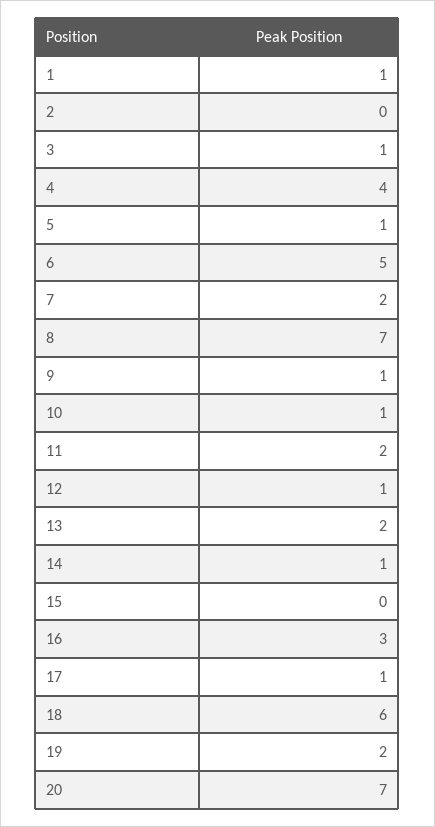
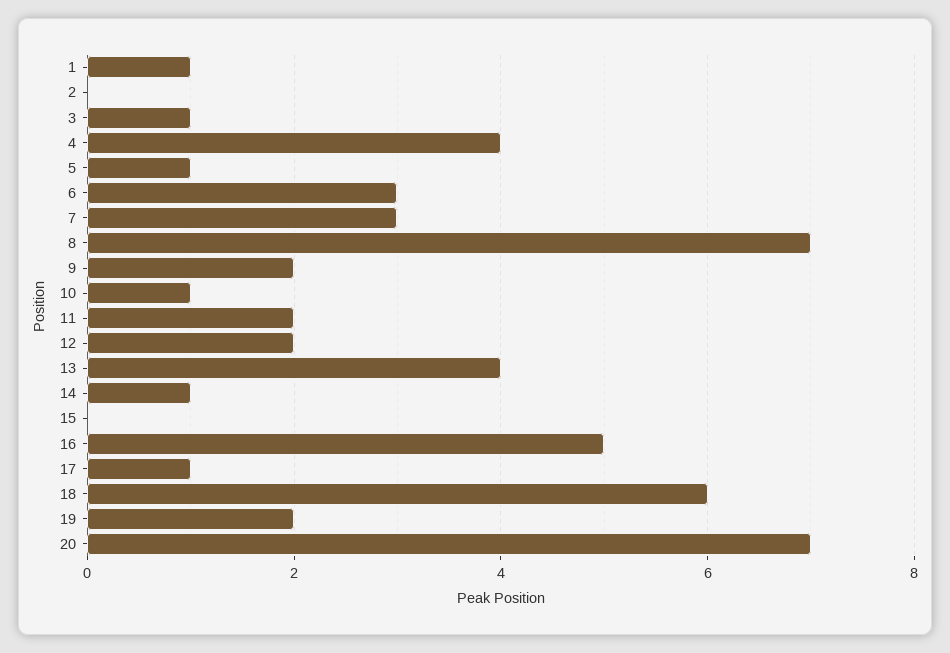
6: 5 -> 3
7: 2 -> 3
9: 1 -> 2
12: 1 -> 2
13: 2 -> 4
16: 3 -> 5

